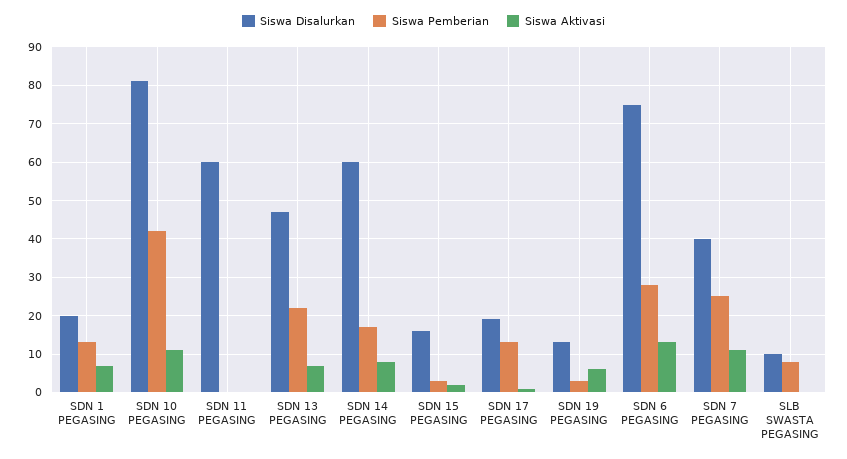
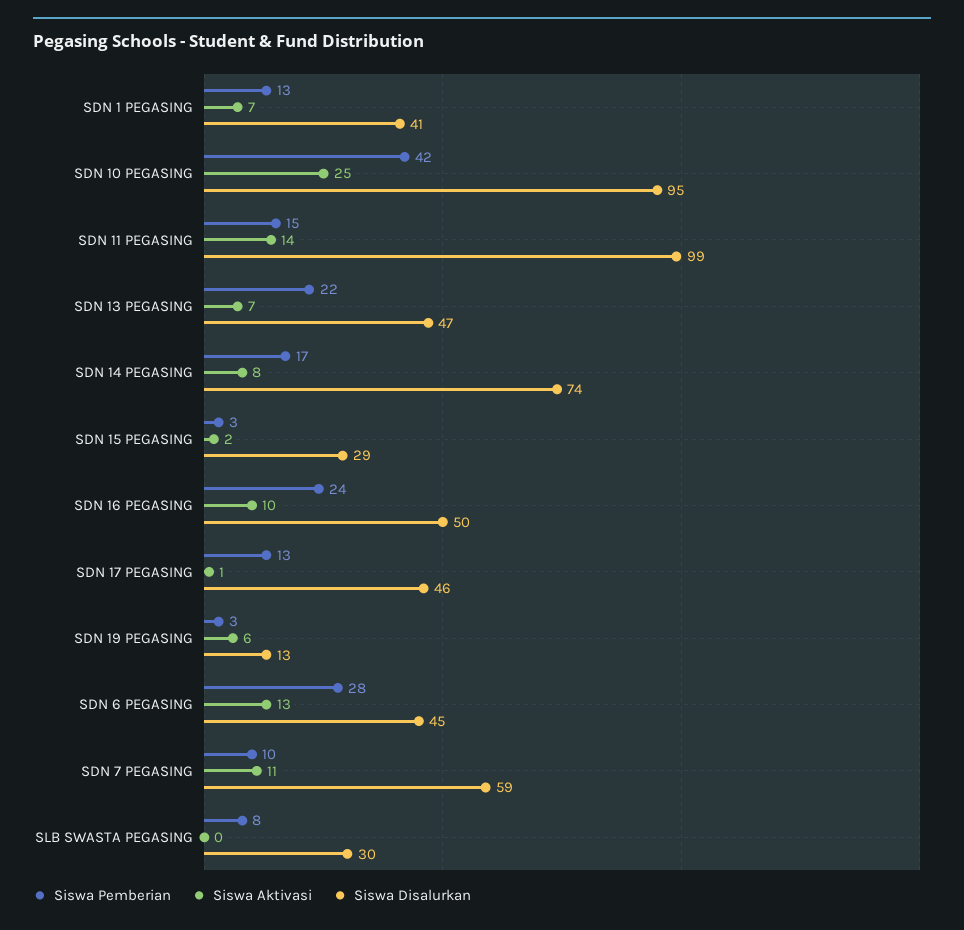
Siswa Disalurkan, SDN 1 PEGASING: 20 -> 41
Siswa Disalurkan, SDN 10 PEGASING: 80 -> 95
Siswa Aktivasi, SDN 10 PEGASING: 10 -> 25
Siswa Disalurkan, SDN 11 PEGASING: 60 -> 99
Siswa Pemberian, SDN 11 PEGASING: 0 -> 15
Siswa Aktivasi, SDN 11 PEGASING: 0 -> 14
Siswa Disalurkan, SDN 14 PEGASING: 60 -> 74
Siswa Disalurkan, SDN 15 PEGASING: 15 -> 29
Siswa Disalurkan, SDN 17 PEGASING: 20 -> 46
Siswa Disalurkan, SDN 6 PEGASING: 75 -> 45
Siswa Disalurkan, SDN 7 PEGASING: 40 -> 59
Siswa Pemberian, SDN 7 PEGASING: 25 -> 10
Siswa Disalurkan, SLB SWASTA PEGASING: 10 -> 30
Siswa Pemberian, SDN 16 PEGASING: none -> 24
Siswa Aktivasi, SDN 16 PEGASING: none -> 10
Siswa Disalurkan, SDN 16 PEGASING: none -> 50

